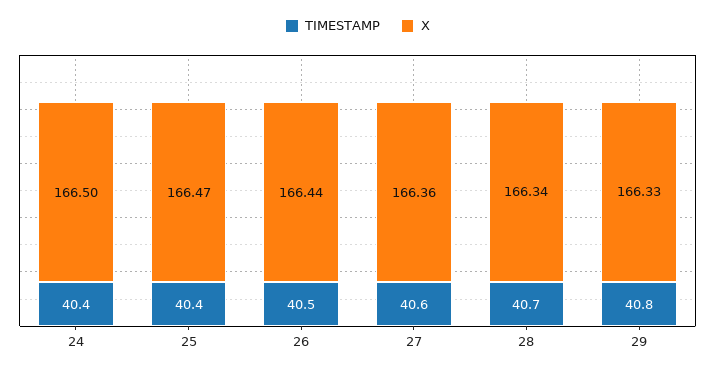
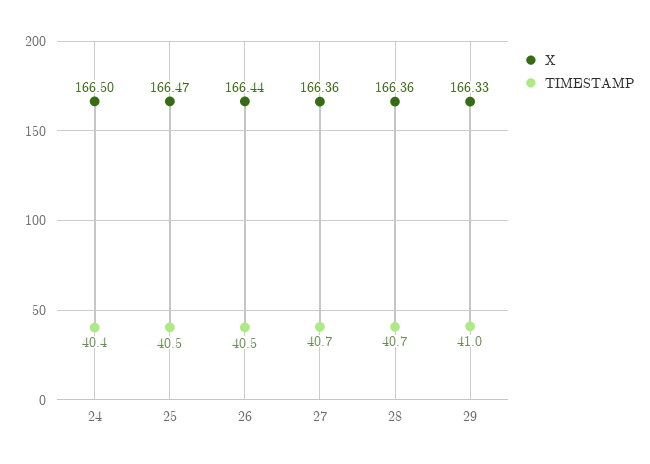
TIMESTAMP, 25: 40.4 -> 40.5
TIMESTAMP, 27: 40.6 -> 40.7
X, 28: 166.34 -> 166.36
TIMESTAMP, 29: 40.8 -> 41

